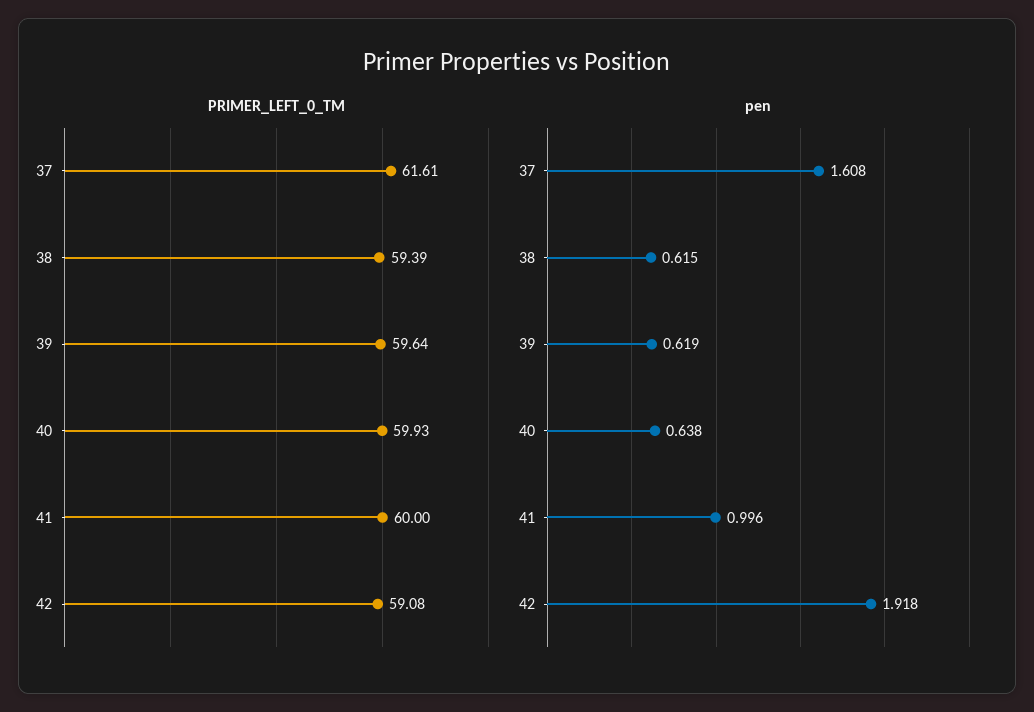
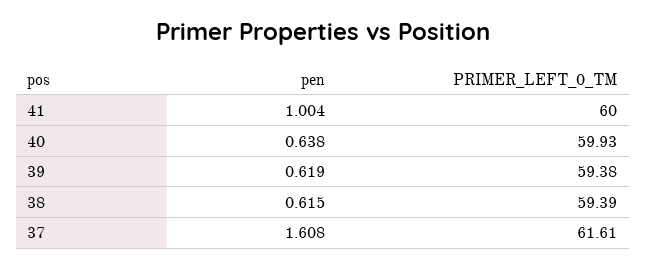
PRIMER_LEFT_0_TM, 39: 59.64 -> 59.38
PRIMER_LEFT_0_TM, 42: 59.08 -> none
pen, 41: 0.996 -> 1.004
pen, 42: 1.918 -> none

